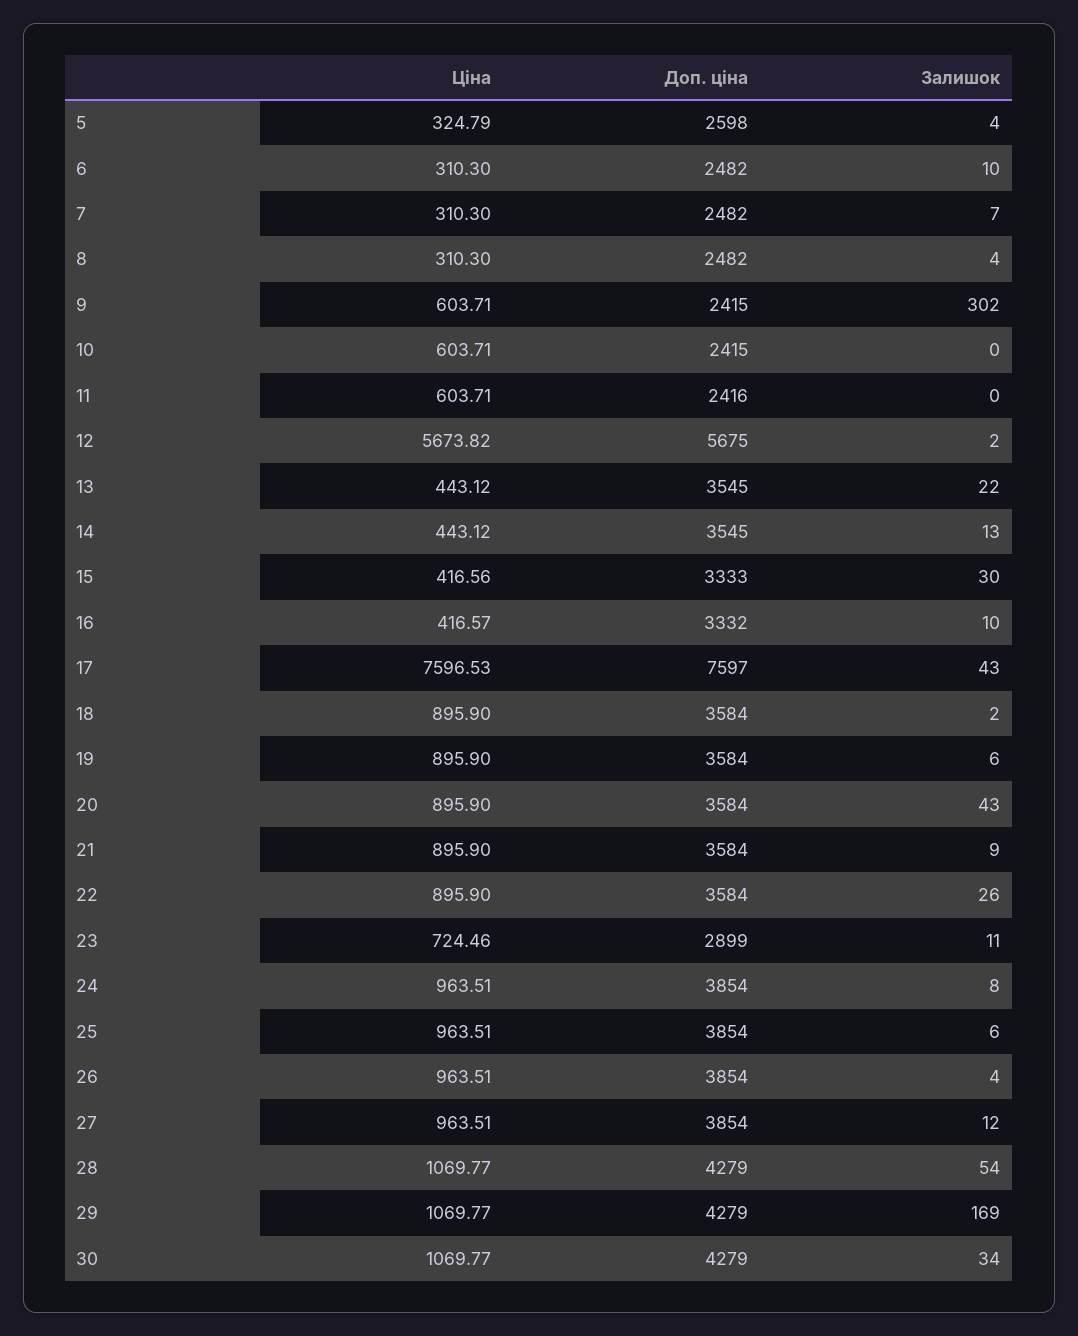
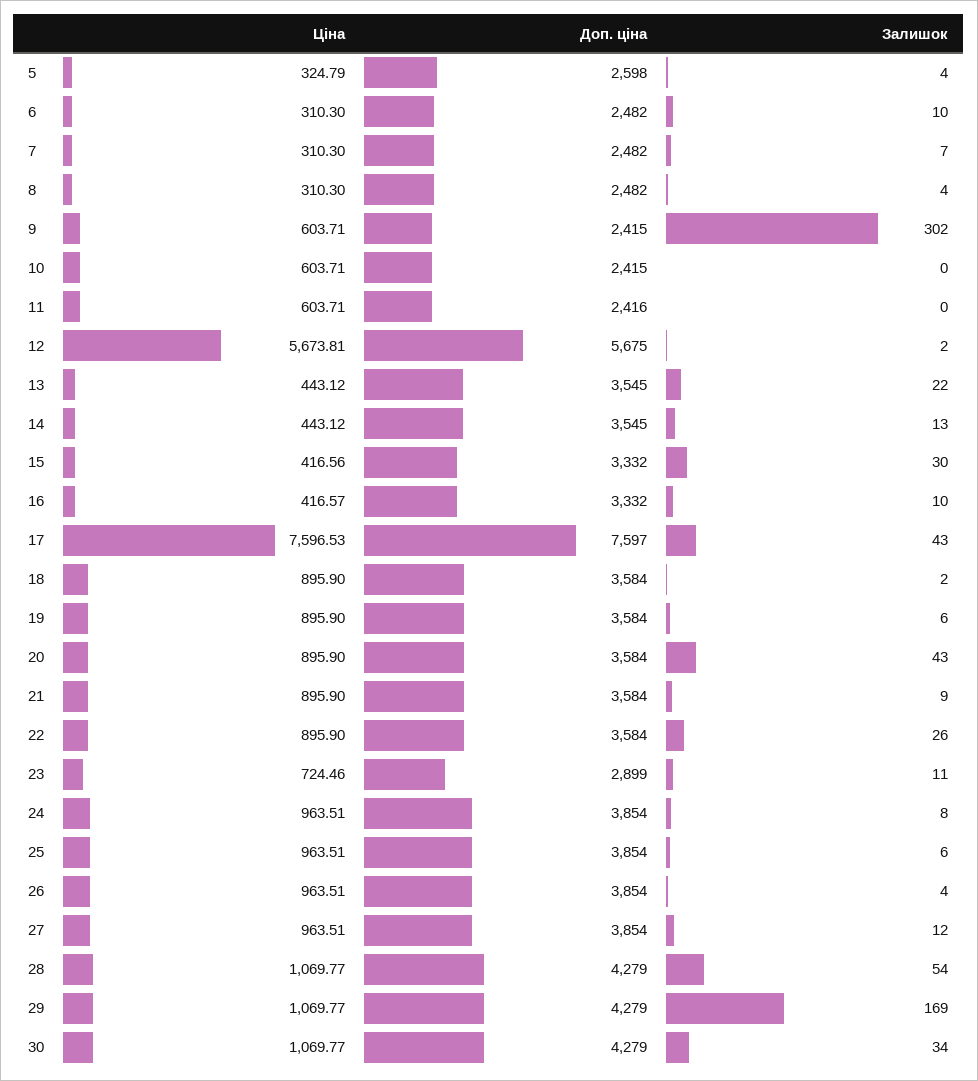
Ціна, 12: 5673.82 -> 5673.81
Доп. ціна, 15: 3333 -> 3332

